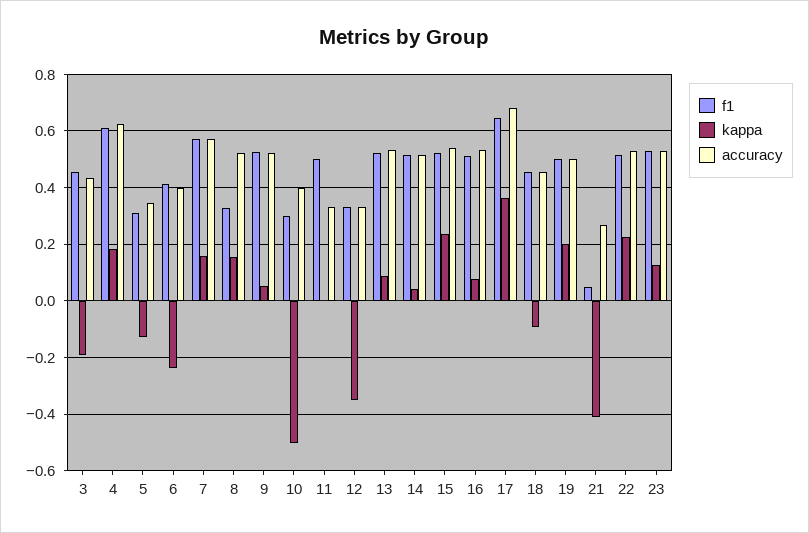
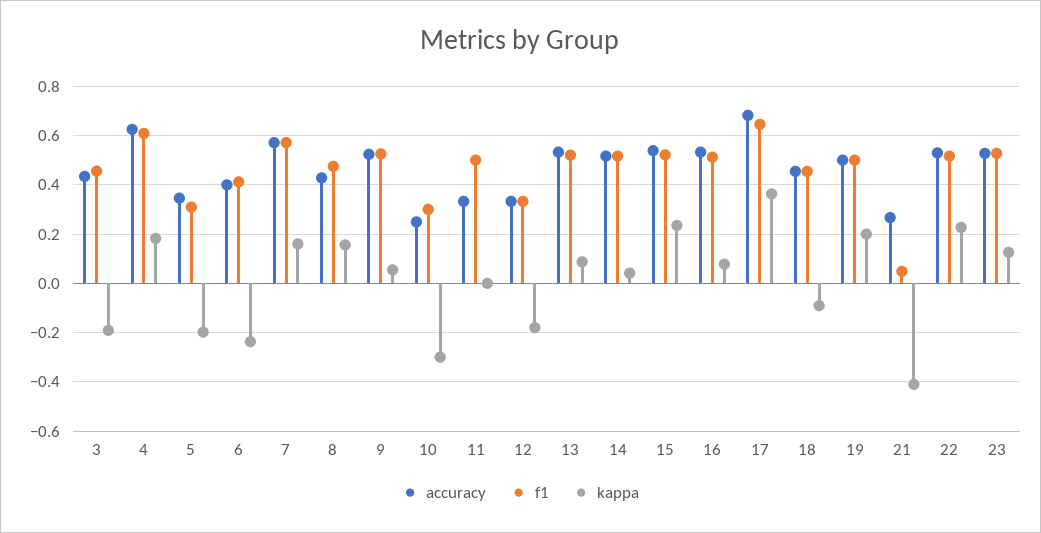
kappa, 5: -0.125 -> -0.2
f1, 8: 0.325 -> 0.475
accuracy, 8: 0.525 -> 0.425
kappa, 10: -0.5 -> -0.3
accuracy, 10: 0.4 -> 0.25
kappa, 12: -0.35 -> -0.175

